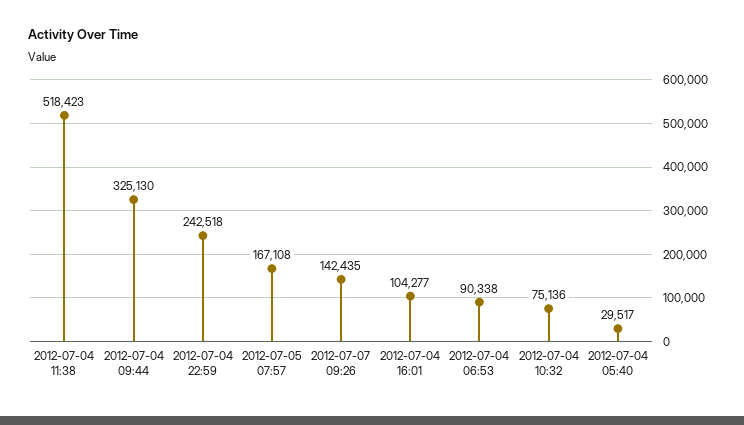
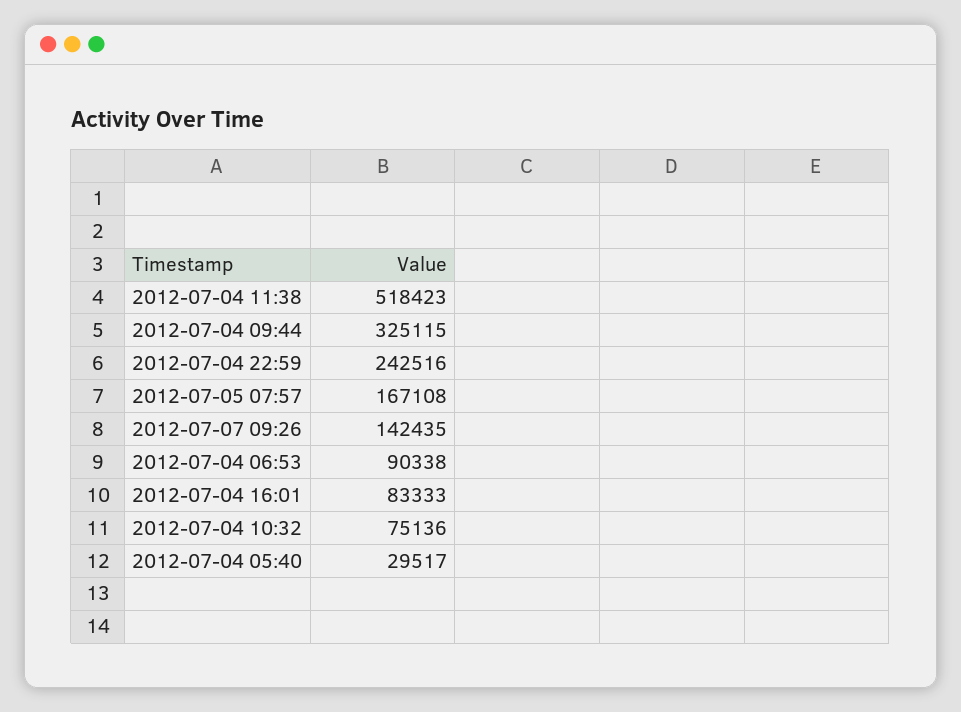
2012-07-04 09:44: 325130 -> 325115
2012-07-04 22:59: 242518 -> 242516
2012-07-04 16:01: 104277 -> 83333

